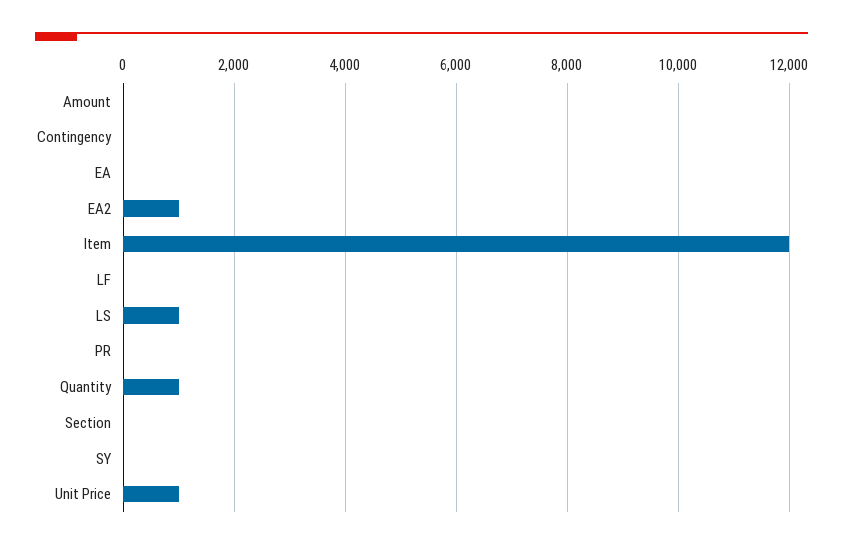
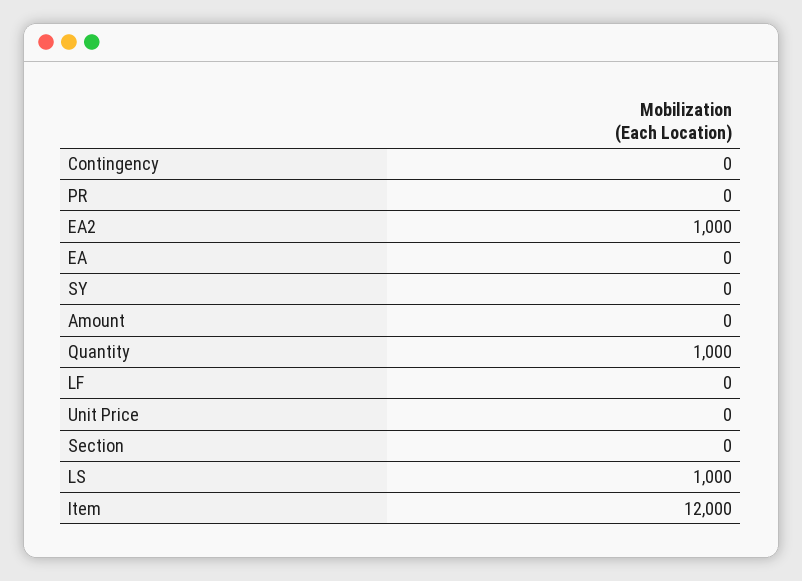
Unit Price: 1000 -> 0

